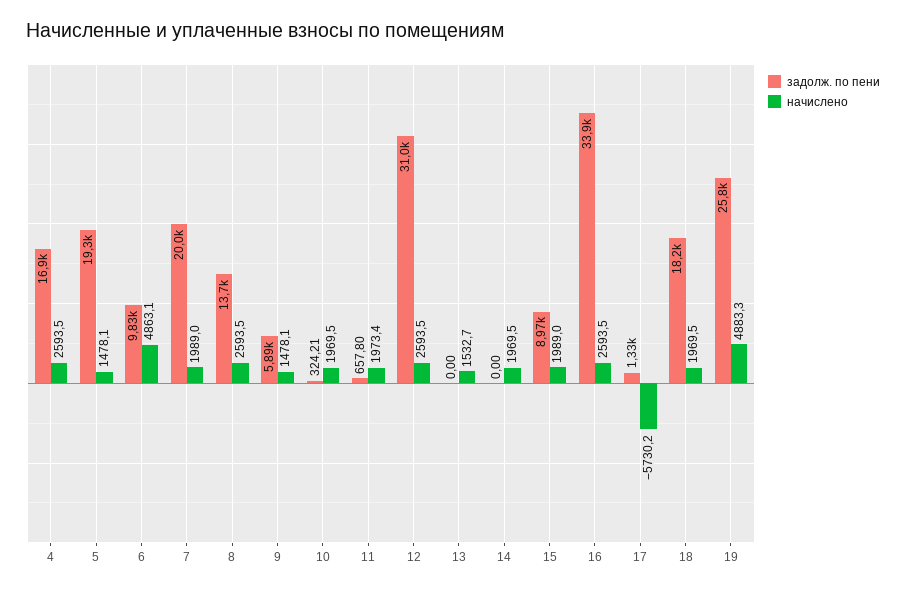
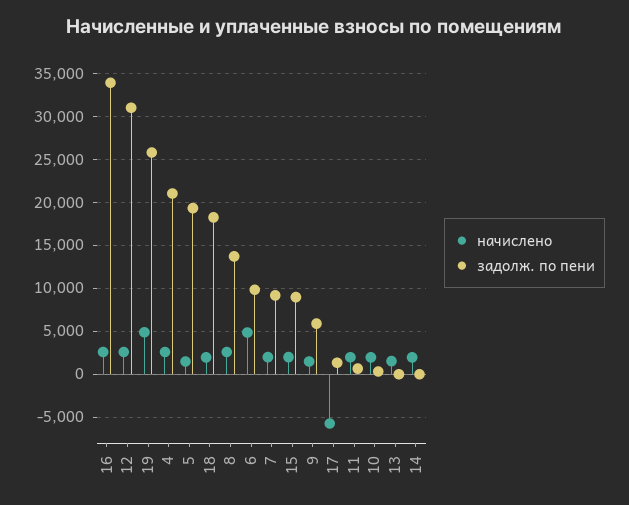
задолж. по пени, 4: 16900 -> 21000
задолж. по пени, 7: 20000 -> 9000

